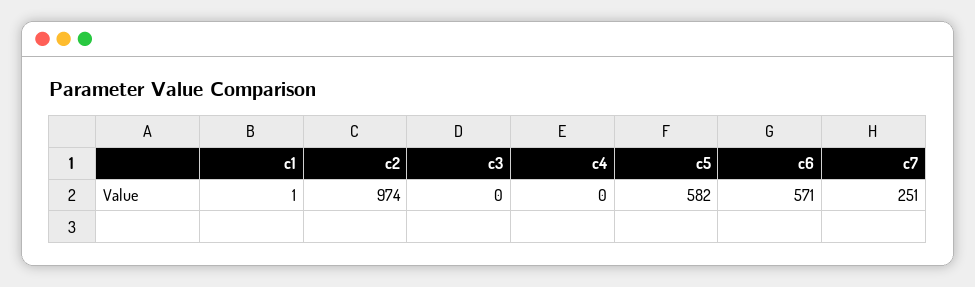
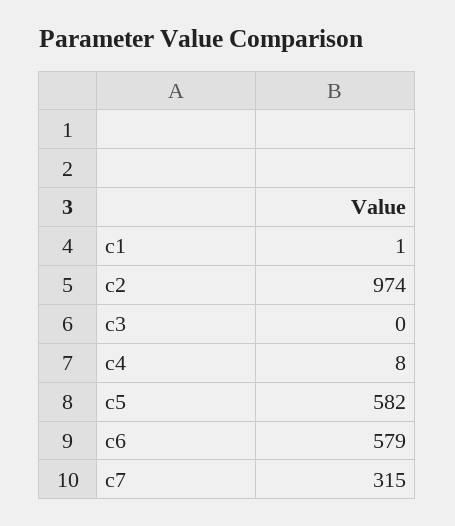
c4: 0 -> 8
c6: 571 -> 579
c7: 251 -> 315

